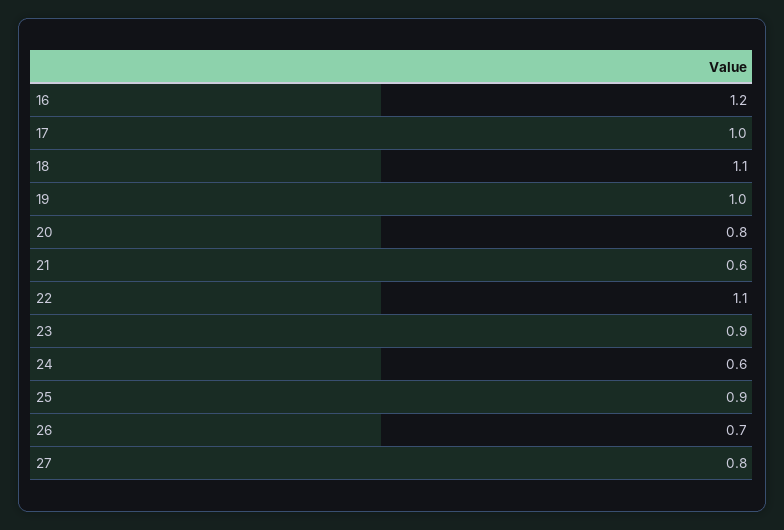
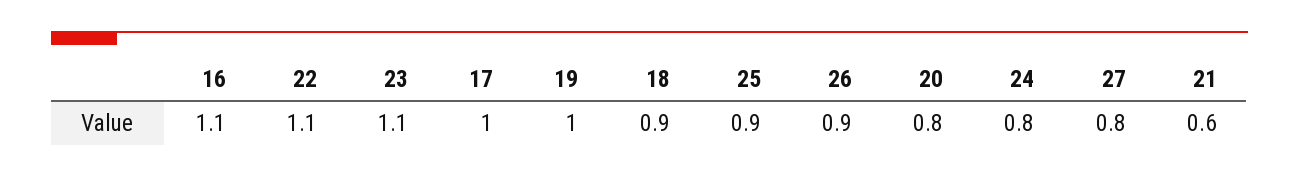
16: 1.2 -> 1.1
18: 1.1 -> 0.9
23: 0.9 -> 1.1
24: 0.6 -> 0.8
26: 0.7 -> 0.9

